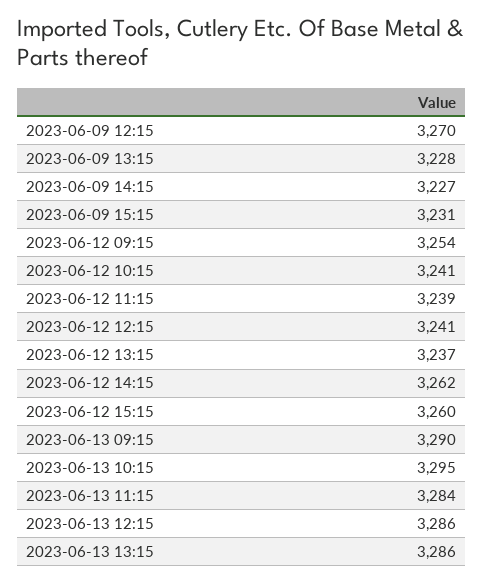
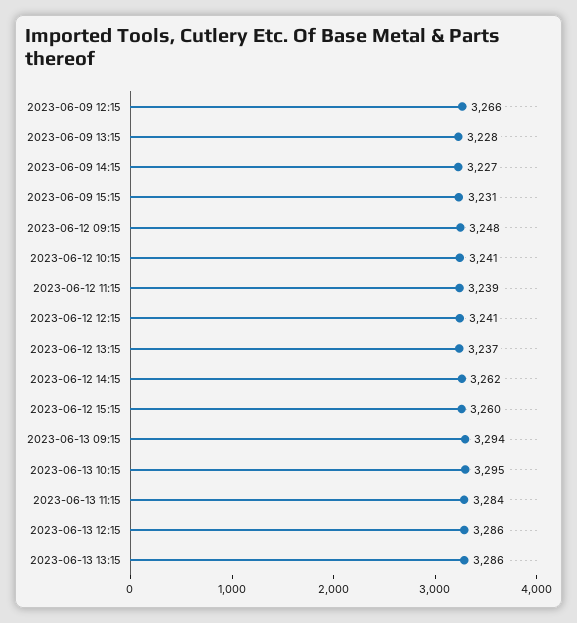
2023-06-09 12:15: 3270 -> 3266
2023-06-12 09:15: 3254 -> 3248
2023-06-13 09:15: 3290 -> 3294

